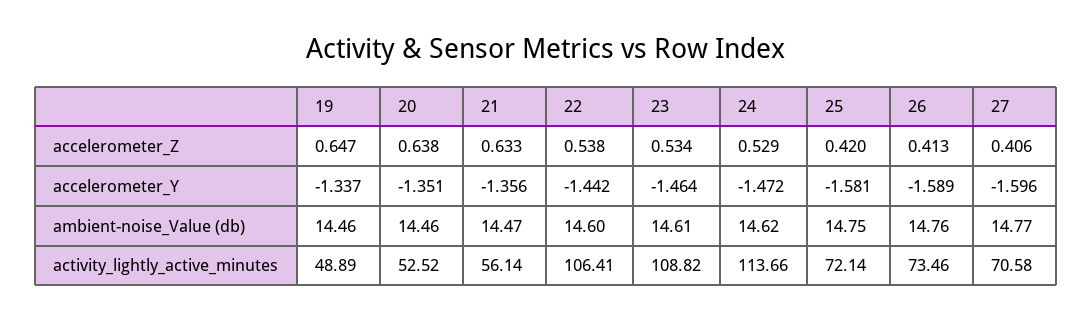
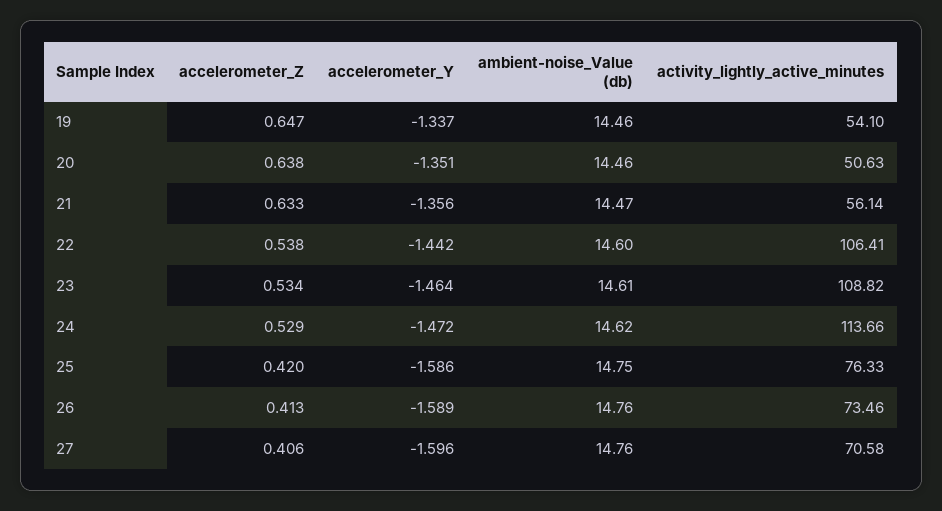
25, accelerometer_Y: -1.581 -> -1.586
27, ambient-noise_Value (db): 14.77 -> 14.76
19, activity_lightly_active_minutes: 48.89 -> 54.1
20, activity_lightly_active_minutes: 52.52 -> 50.63
25, activity_lightly_active_minutes: 72.14 -> 76.33

